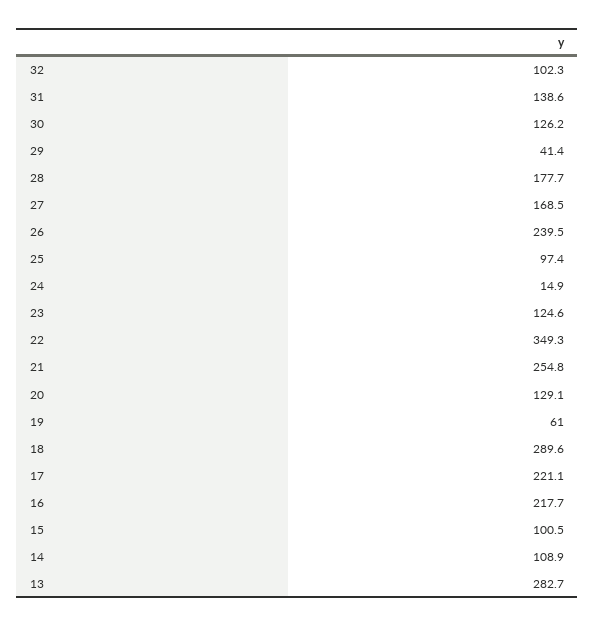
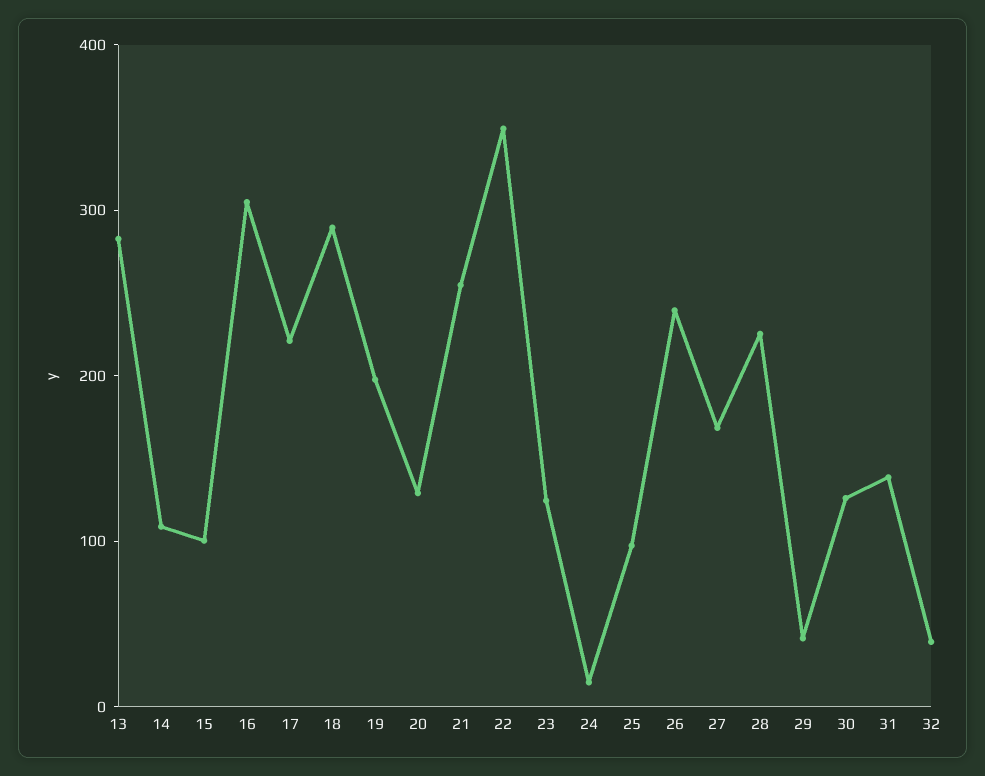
32: 102.3 -> 40
28: 177.7 -> 220
19: 61 -> 200
16: 217.7 -> 300

